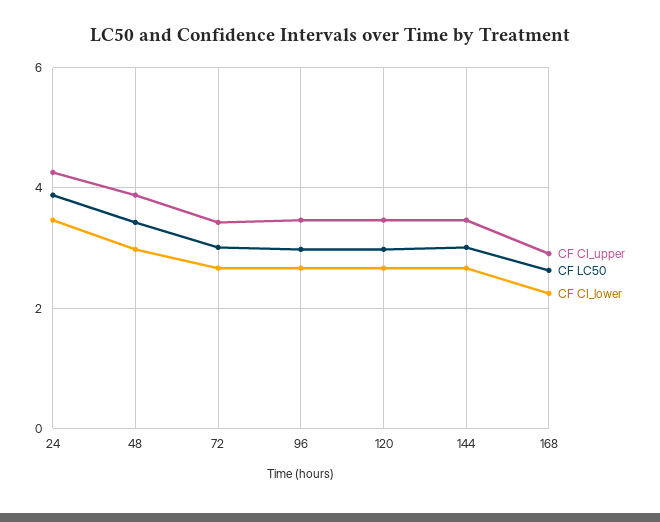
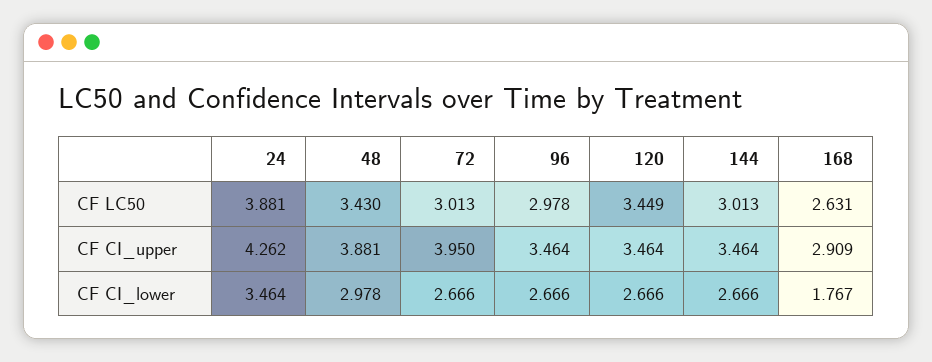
CF CI_upper, 72: 3.4 -> 3.95
CF LC50, 120: 3 -> 3.449
CF CI_lower, 168: 2.2 -> 1.767

